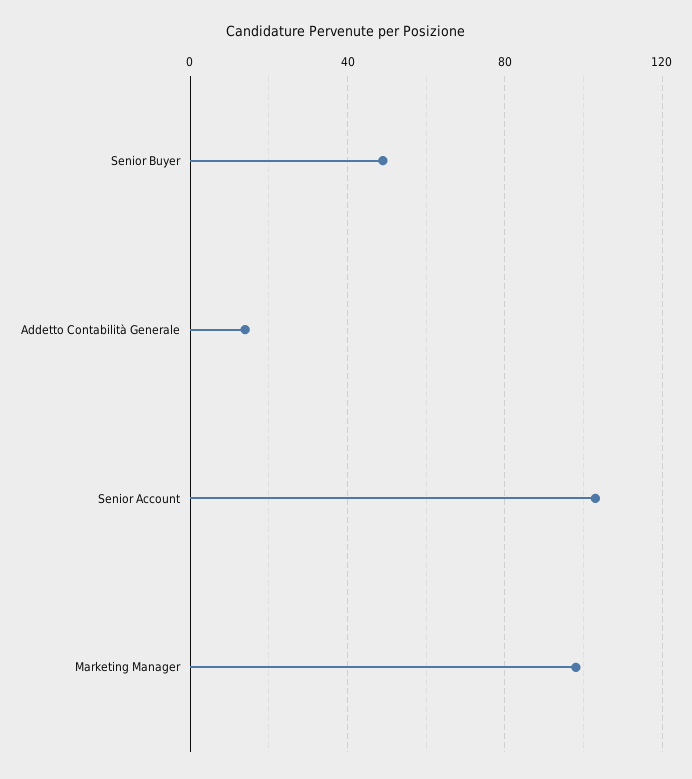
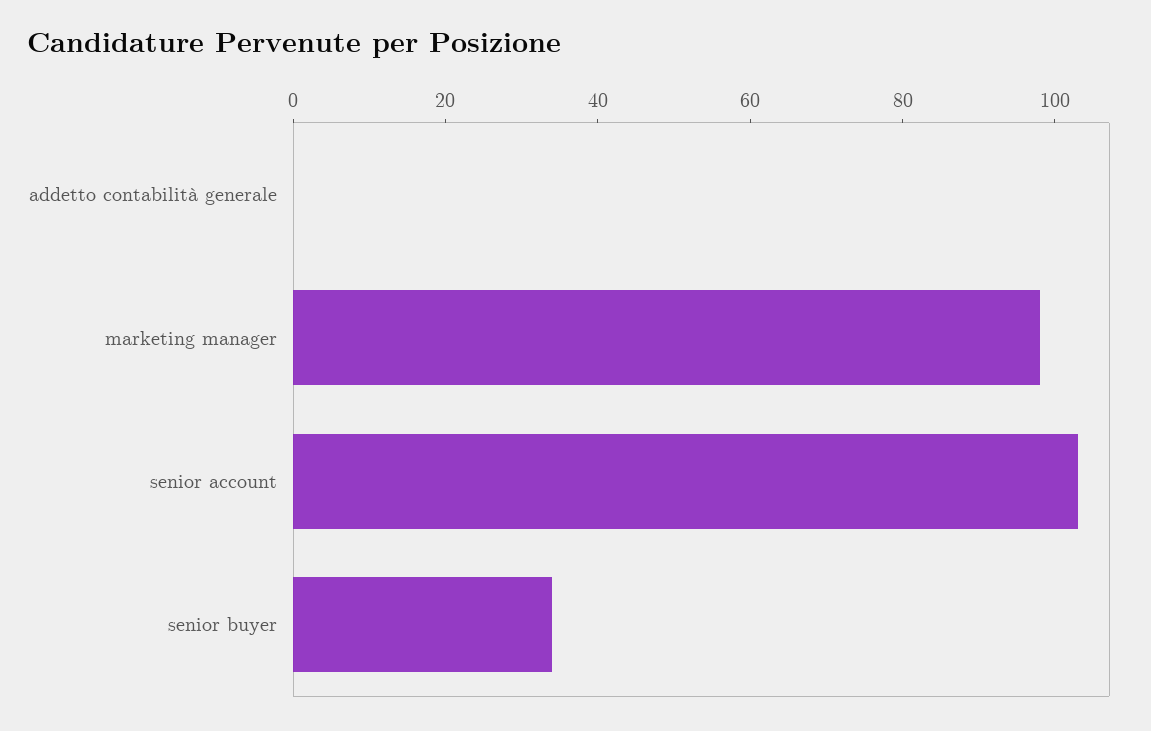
Senior Buyer: 50 -> 35
Addetto Contabilità Generale: 15 -> 0

